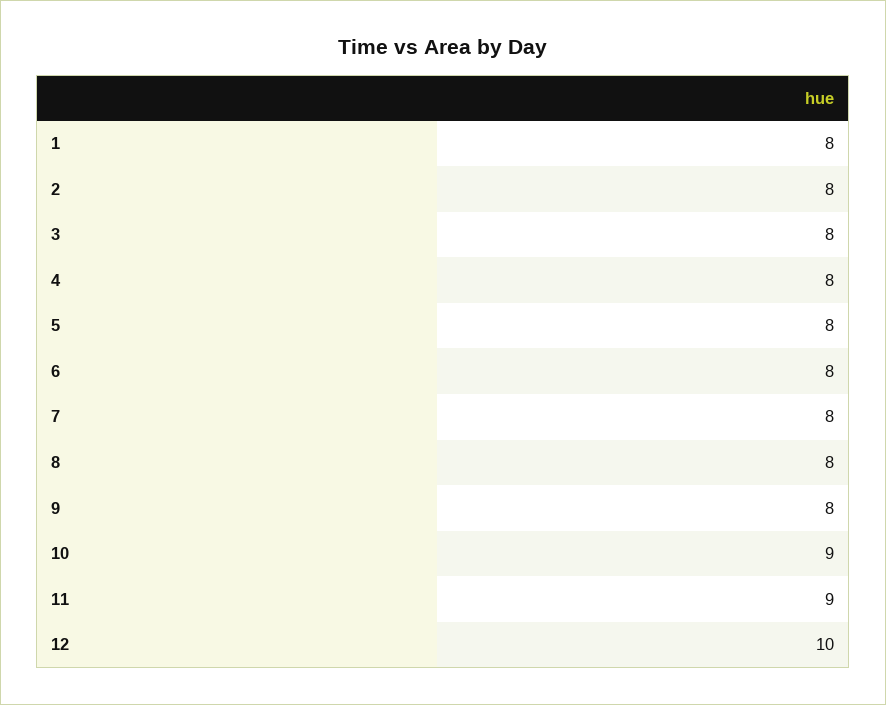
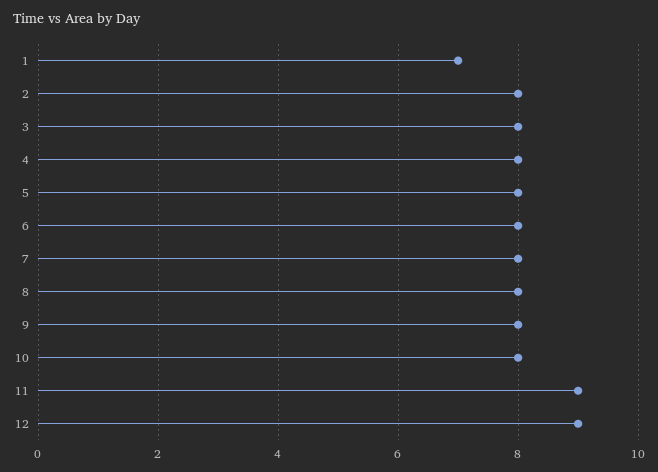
1: 8 -> 7
10: 9 -> 8
12: 10 -> 9

